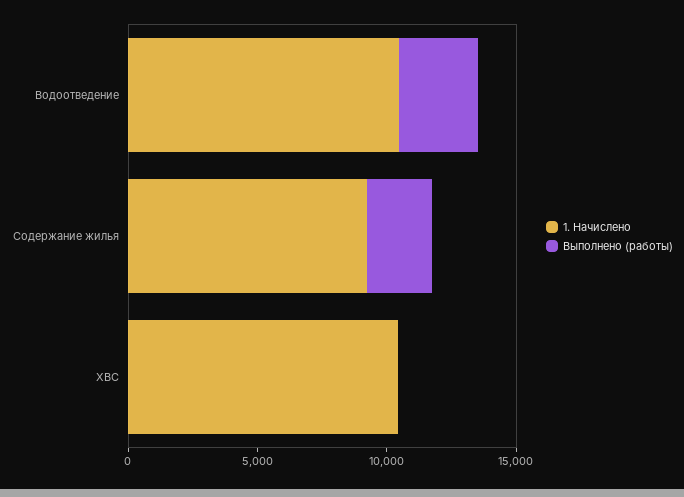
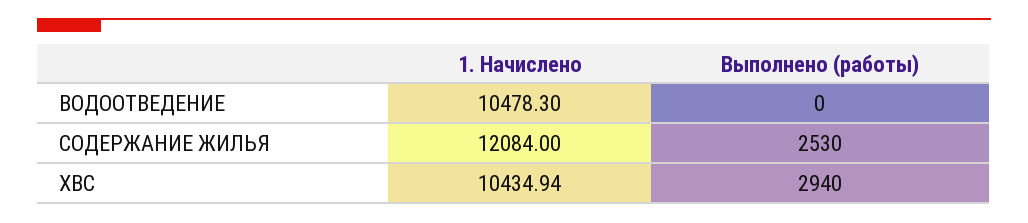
Выполнено (работы), Водоотведение: 3000 -> 0
1. Начислено, Содержание жилья: 9000 -> 12084
Выполнено (работы), ХВС: 0 -> 2940

